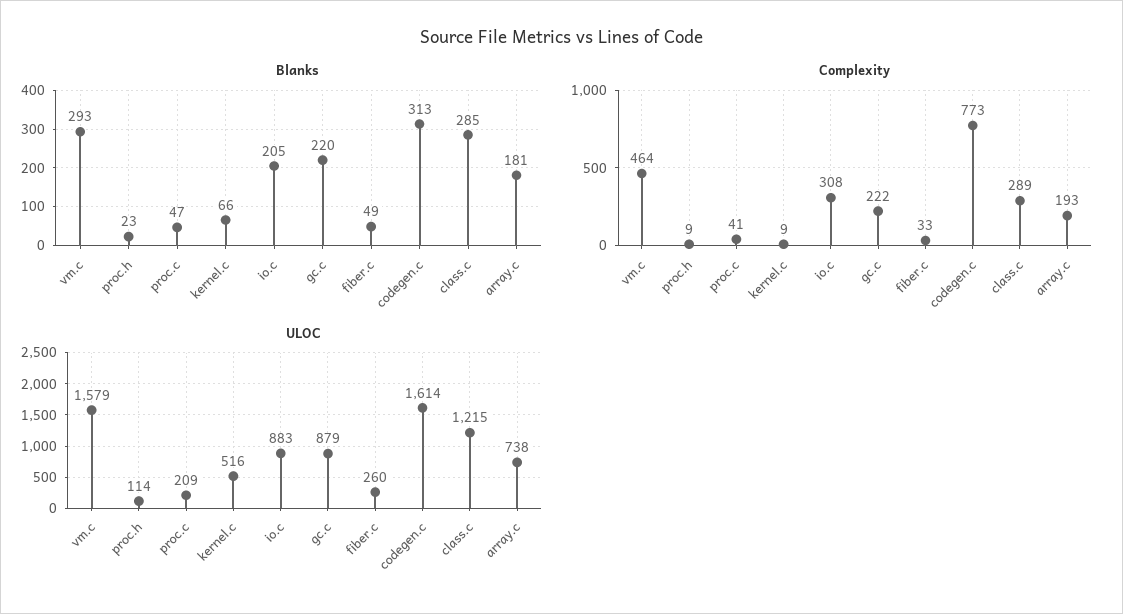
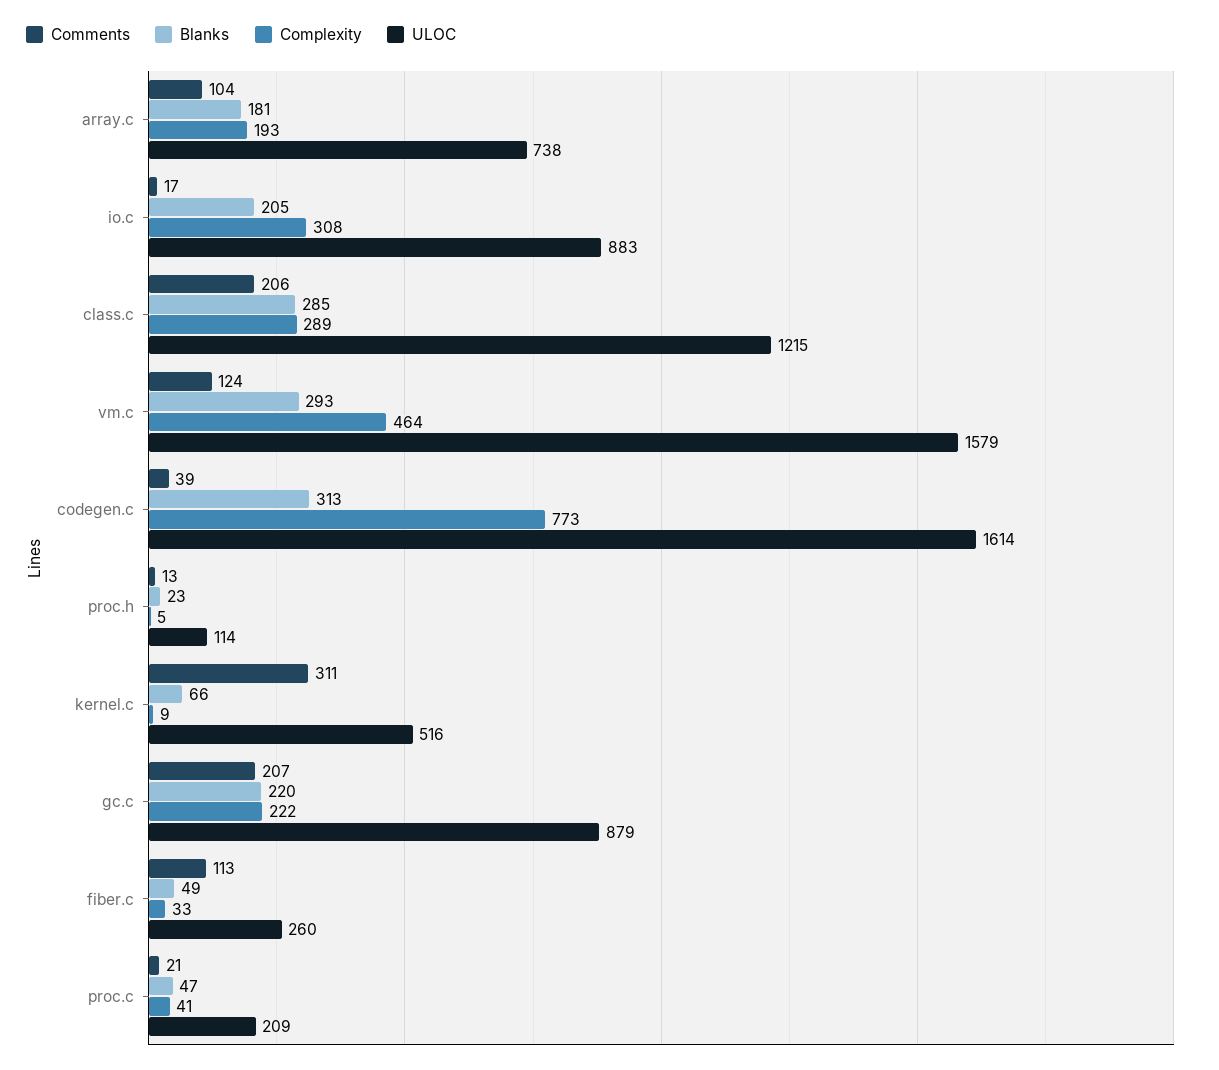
Complexity, proc.h: 9 -> 5
Comments, array.c: none -> 104
Comments, io.c: none -> 17
Comments, class.c: none -> 206
Comments, vm.c: none -> 124
Comments, codegen.c: none -> 39
Comments, proc.h: none -> 13
Comments, kernel.c: none -> 311
Comments, gc.c: none -> 207
Comments, fiber.c: none -> 113
Comments, proc.c: none -> 21

